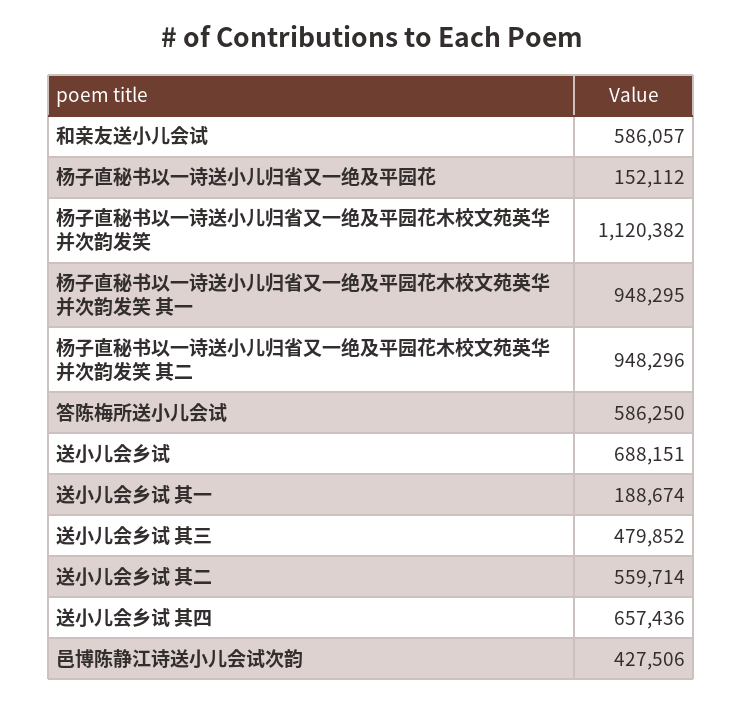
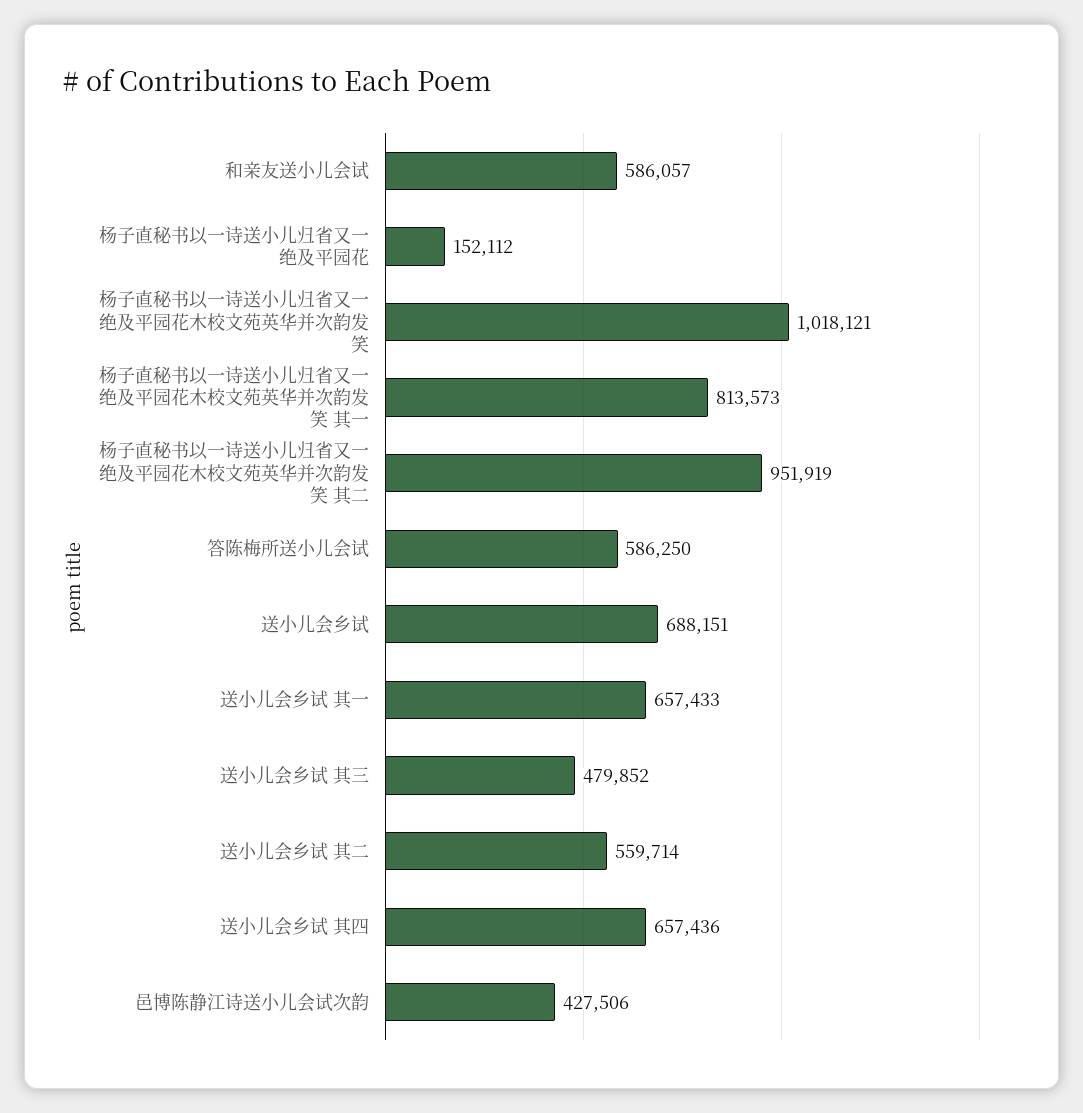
杨子直秘书以一诗送小儿归省又一绝及平园花木校文苑英华并次韵发笑: 1120382 -> 1018121
杨子直秘书以一诗送小儿归省又一绝及平园花木校文苑英华并次韵发笑 其一: 948295 -> 813573
杨子直秘书以一诗送小儿归省又一绝及平园花木校文苑英华并次韵发笑 其二: 948296 -> 951919
送小儿会乡试 其一: 188674 -> 657433

